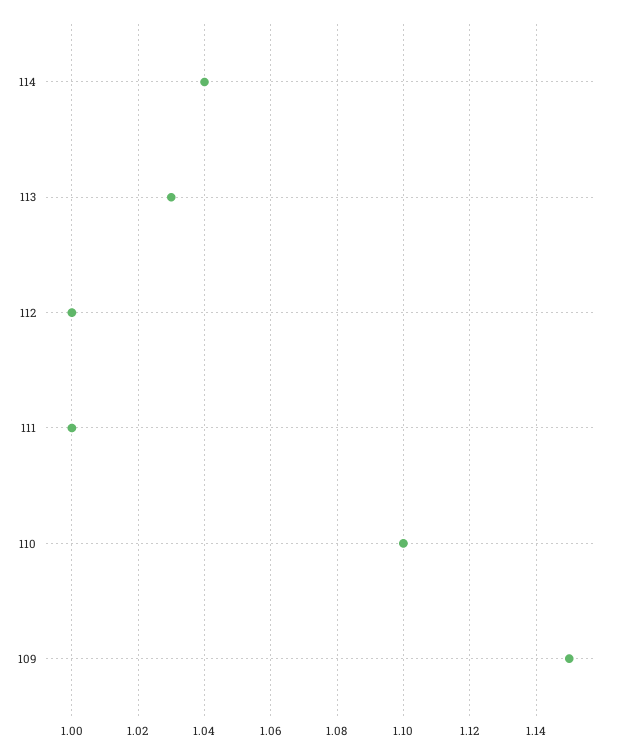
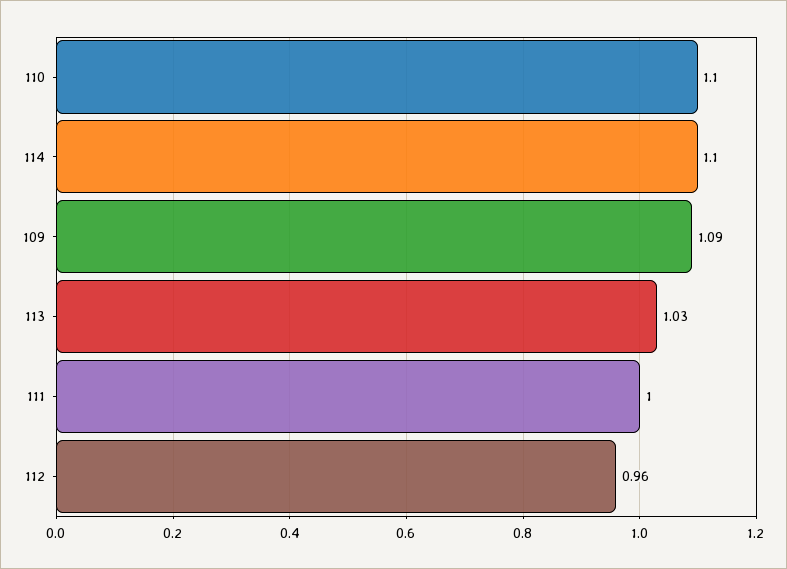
114: 1.04 -> 1.1
112: 1 -> 0.96
109: 1.15 -> 1.09

